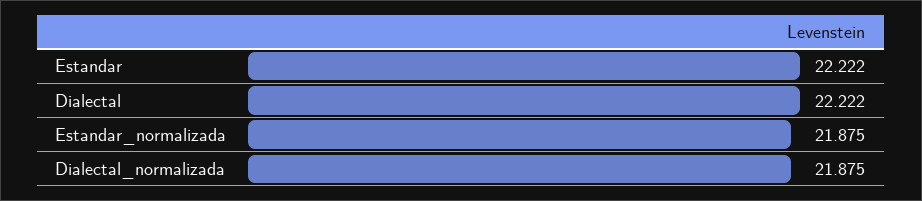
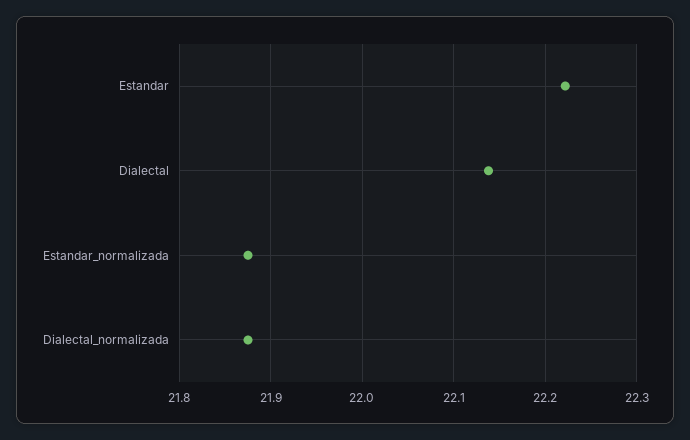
Dialectal: 22.222 -> 22.14

